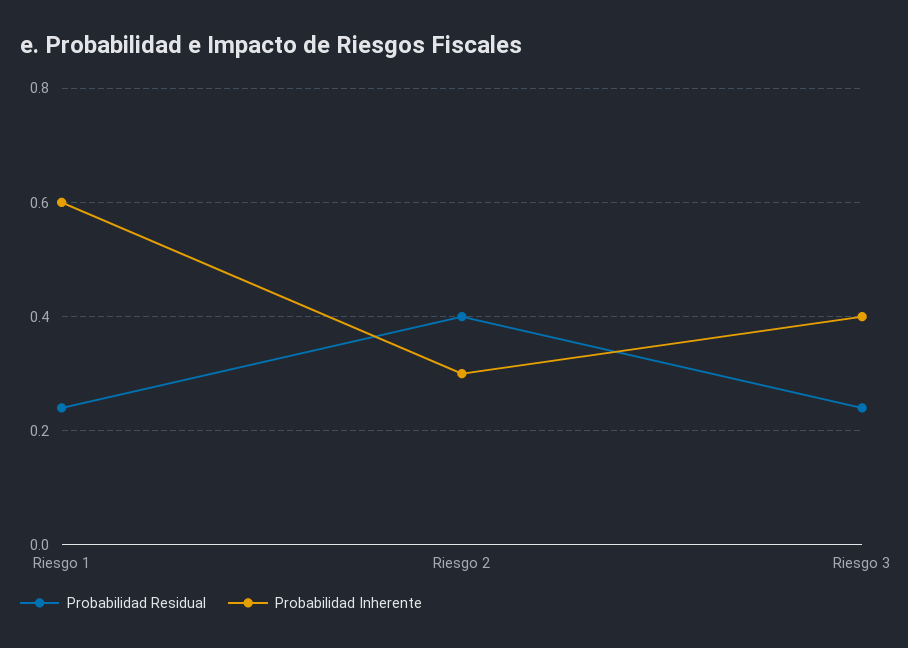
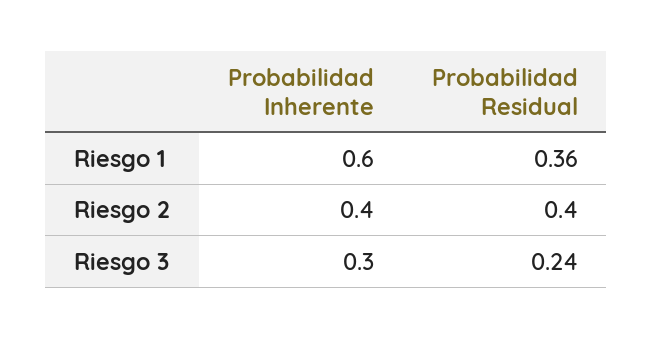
Probabilidad Residual, Riesgo 1: 0.25 -> 0.36
Probabilidad Inherente, Riesgo 2: 0.3 -> 0.4
Probabilidad Inherente, Riesgo 3: 0.4 -> 0.3

